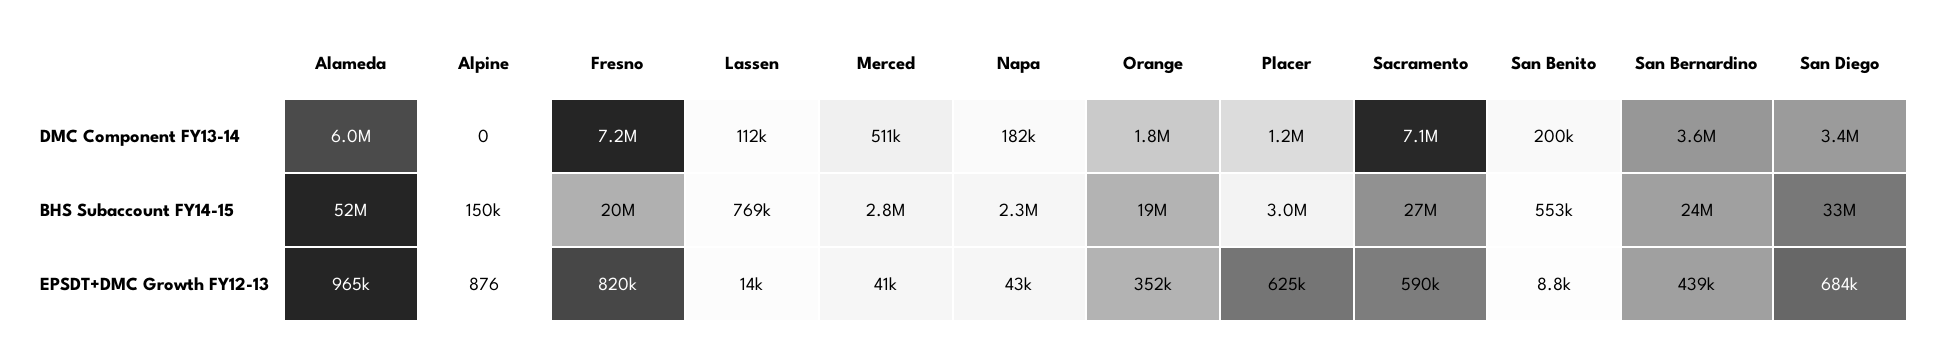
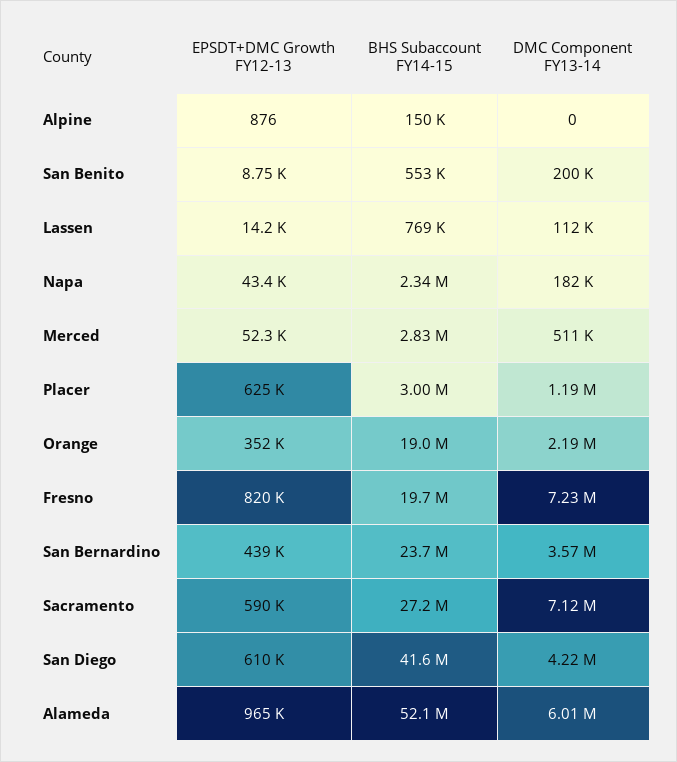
Orange, DMC Component FY13-14: 1800000 -> 2190000
San Diego, DMC Component FY13-14: 3400000 -> 4220000
San Diego, BHS Subaccount FY14-15: 33000000 -> 41600000
Merced, EPSDT+DMC Growth FY12-13: 41000 -> 52300
San Diego, EPSDT+DMC Growth FY12-13: 684000 -> 610000

